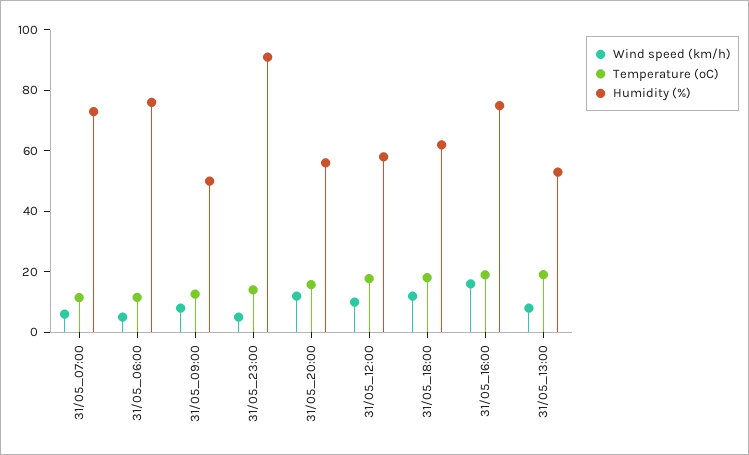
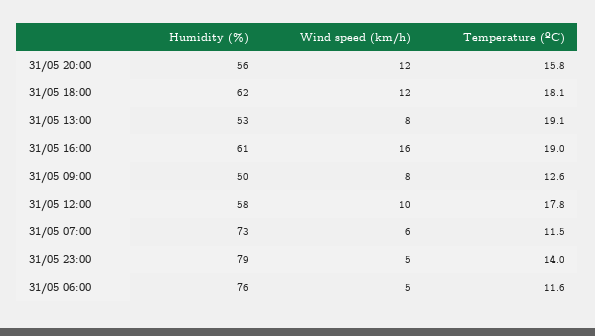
Humidity (%), 31/05_23:00: 90 -> 79
Humidity (%), 31/05_16:00: 75 -> 61

